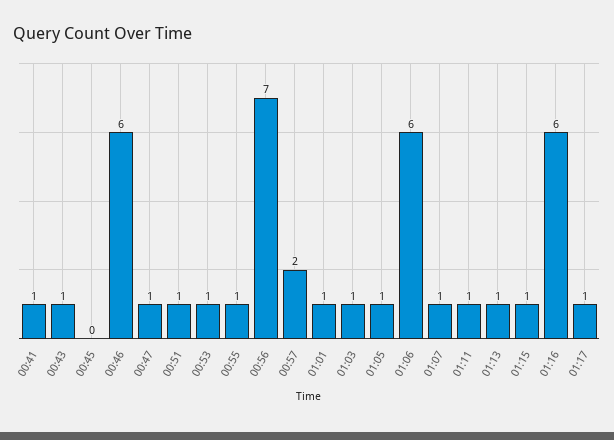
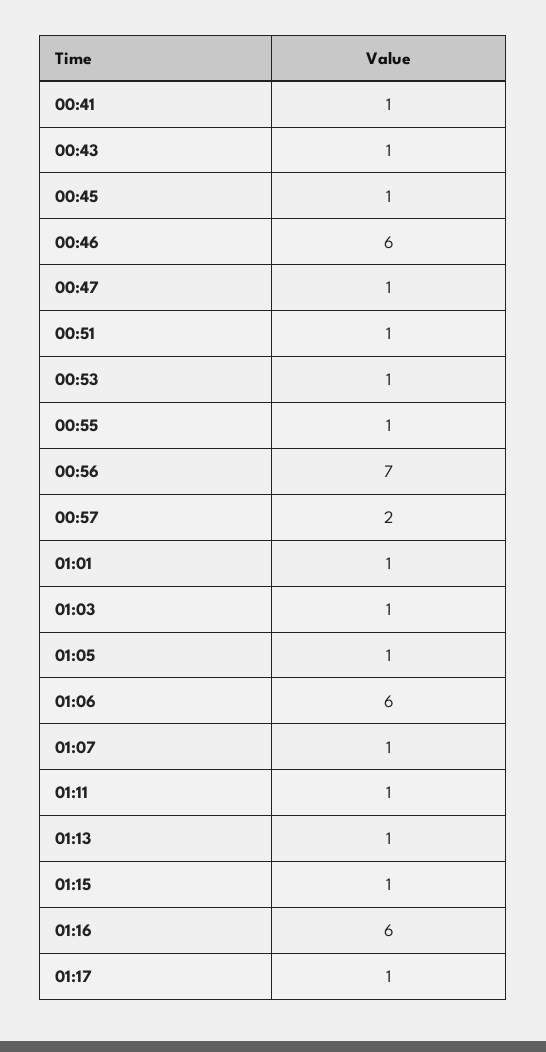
00:45: 0 -> 1

